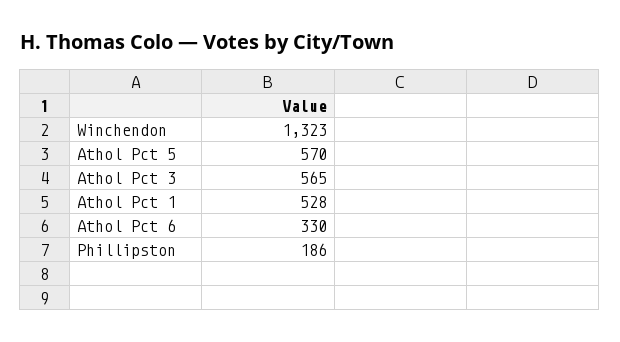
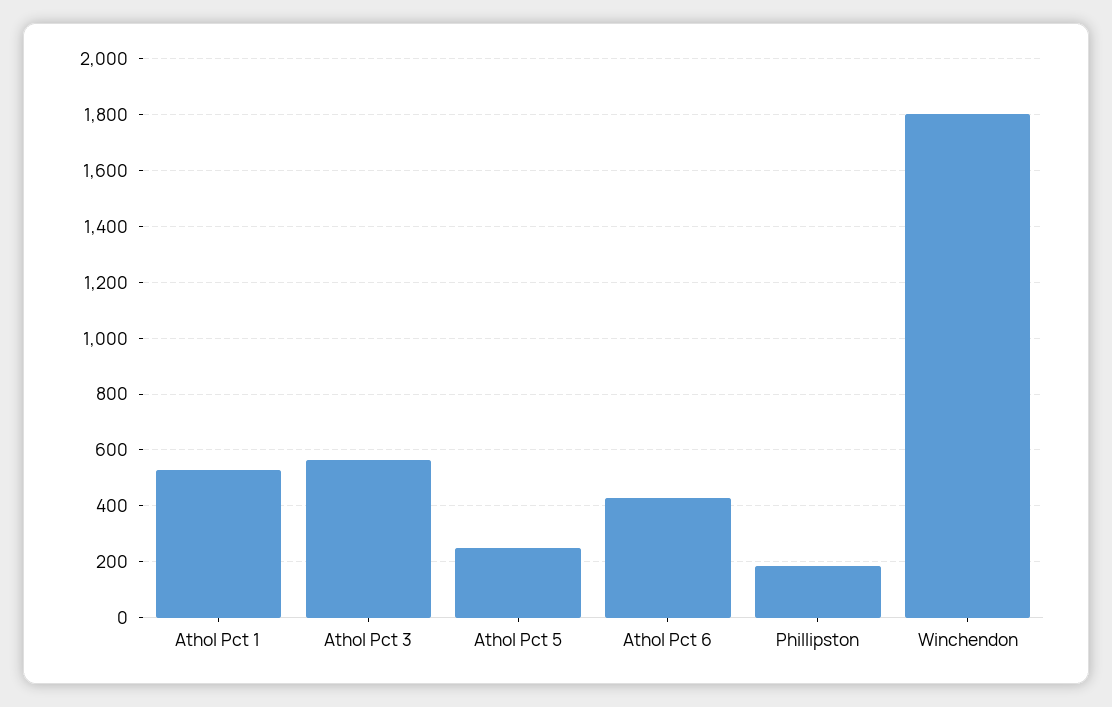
Winchendon: 1323 -> 1800
Athol Pct 5: 570 -> 250
Athol Pct 6: 330 -> 425

